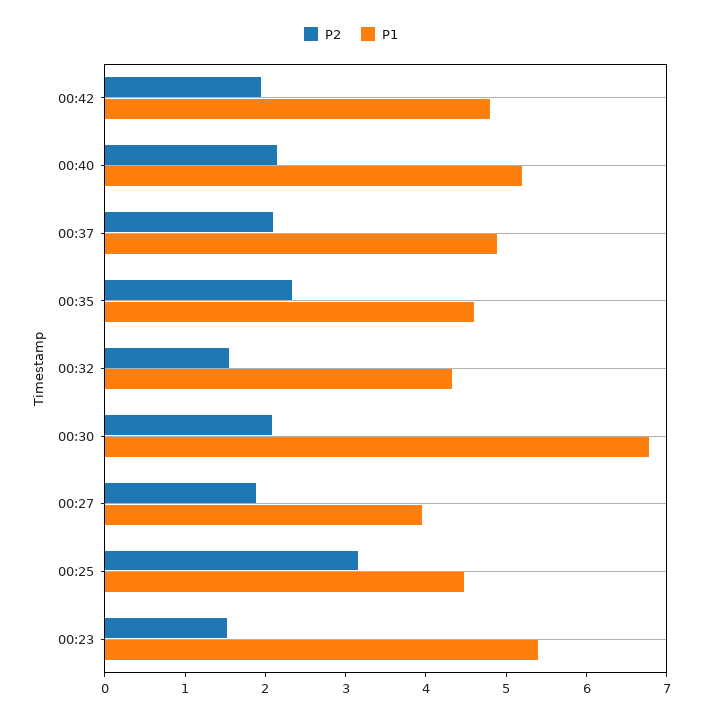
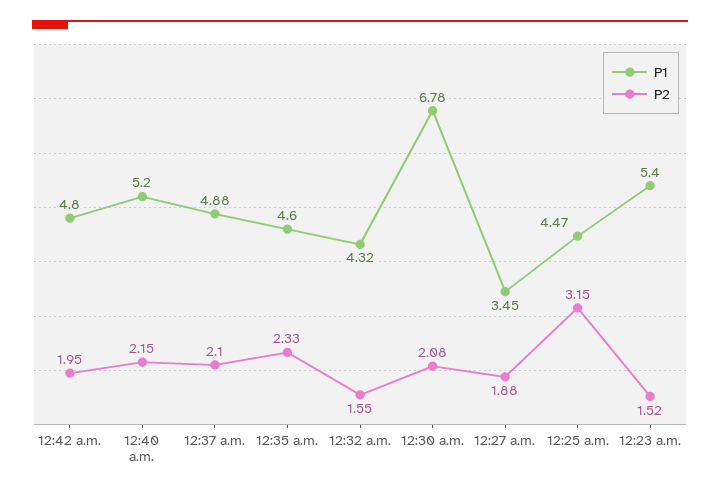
P1, 00:27: 4 -> 3.45

